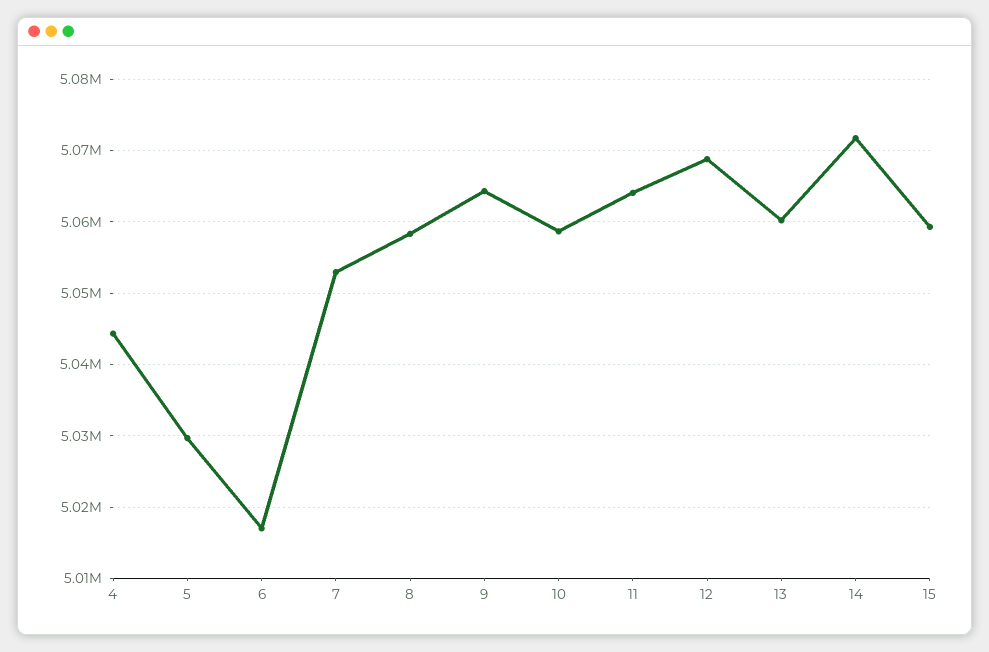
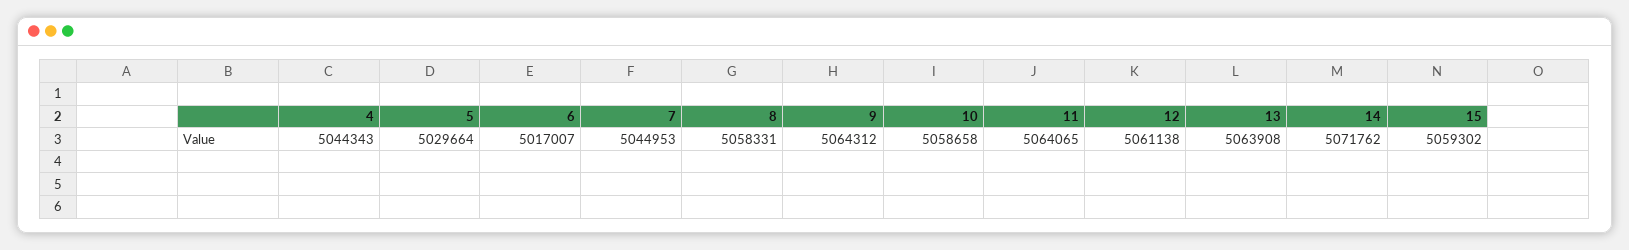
7: 5053000 -> 5044953
12: 5069000 -> 5061138
13: 5060000 -> 5063908

